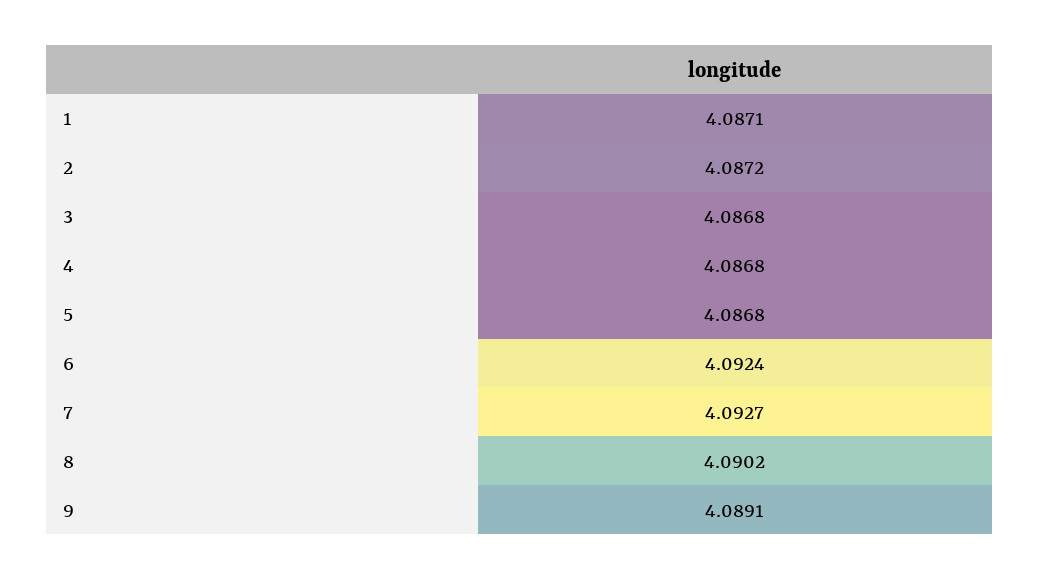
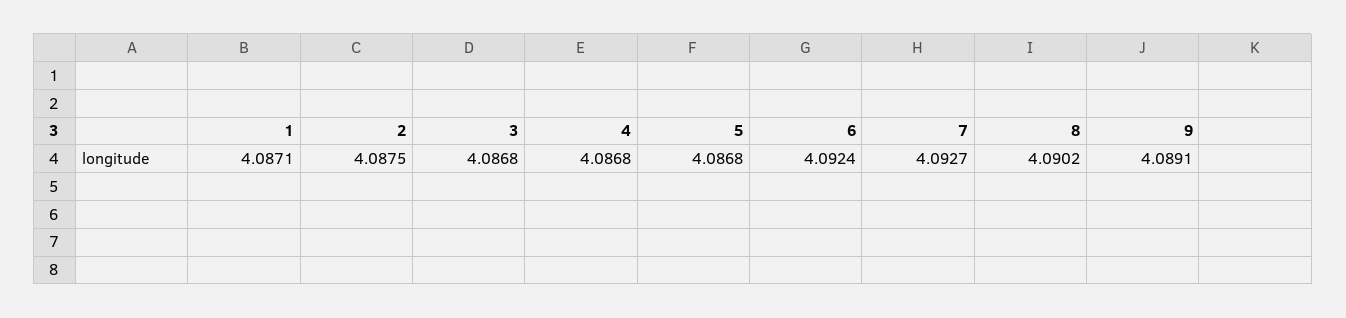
2: 4.0872 -> 4.0875

